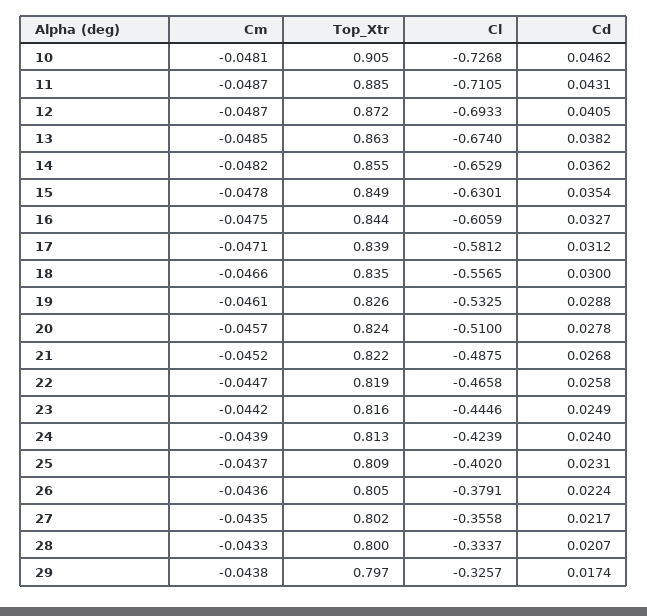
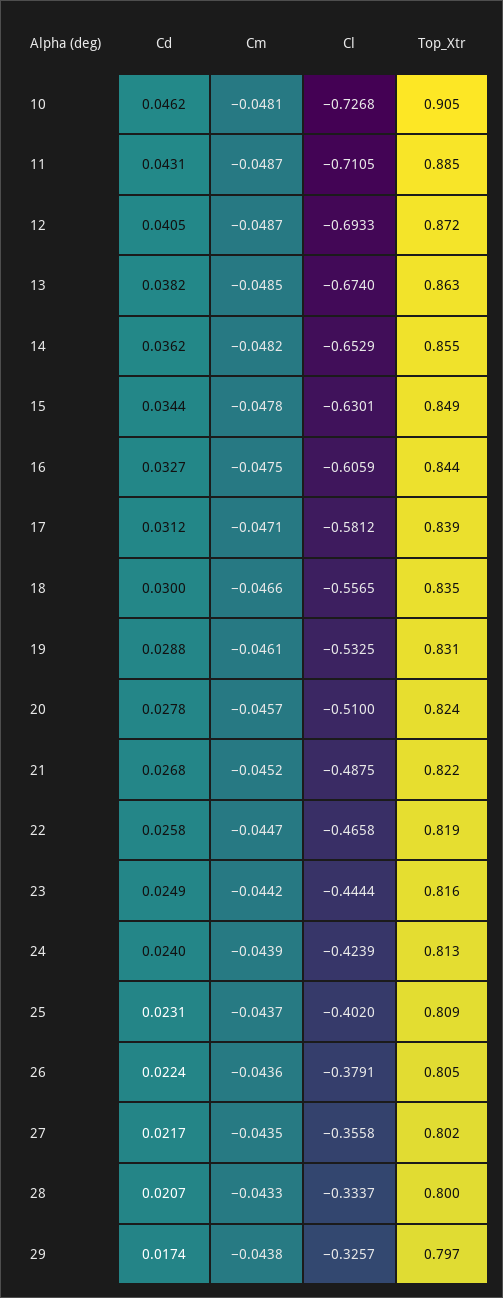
Cd, 15: 0.0354 -> 0.0344
Top_Xtr, 19: 0.826 -> 0.831
Cl, 23: -0.4446 -> -0.4444

